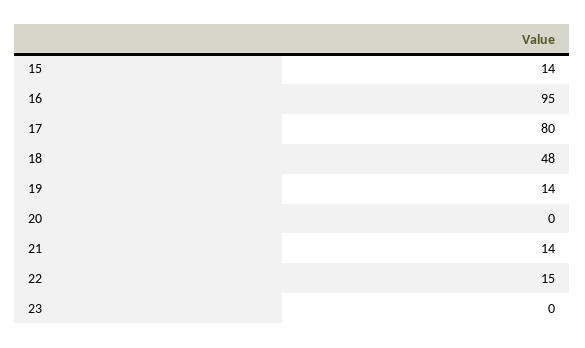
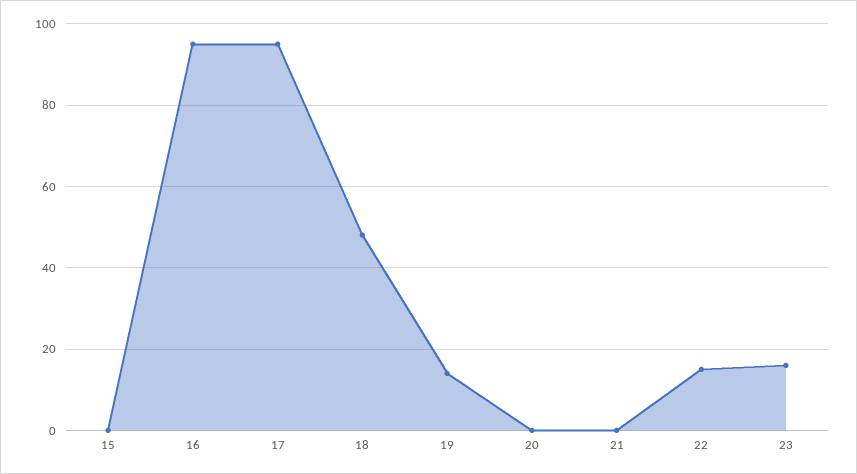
15: 14 -> 0
17: 80 -> 95
21: 14 -> 0
23: 0 -> 15

